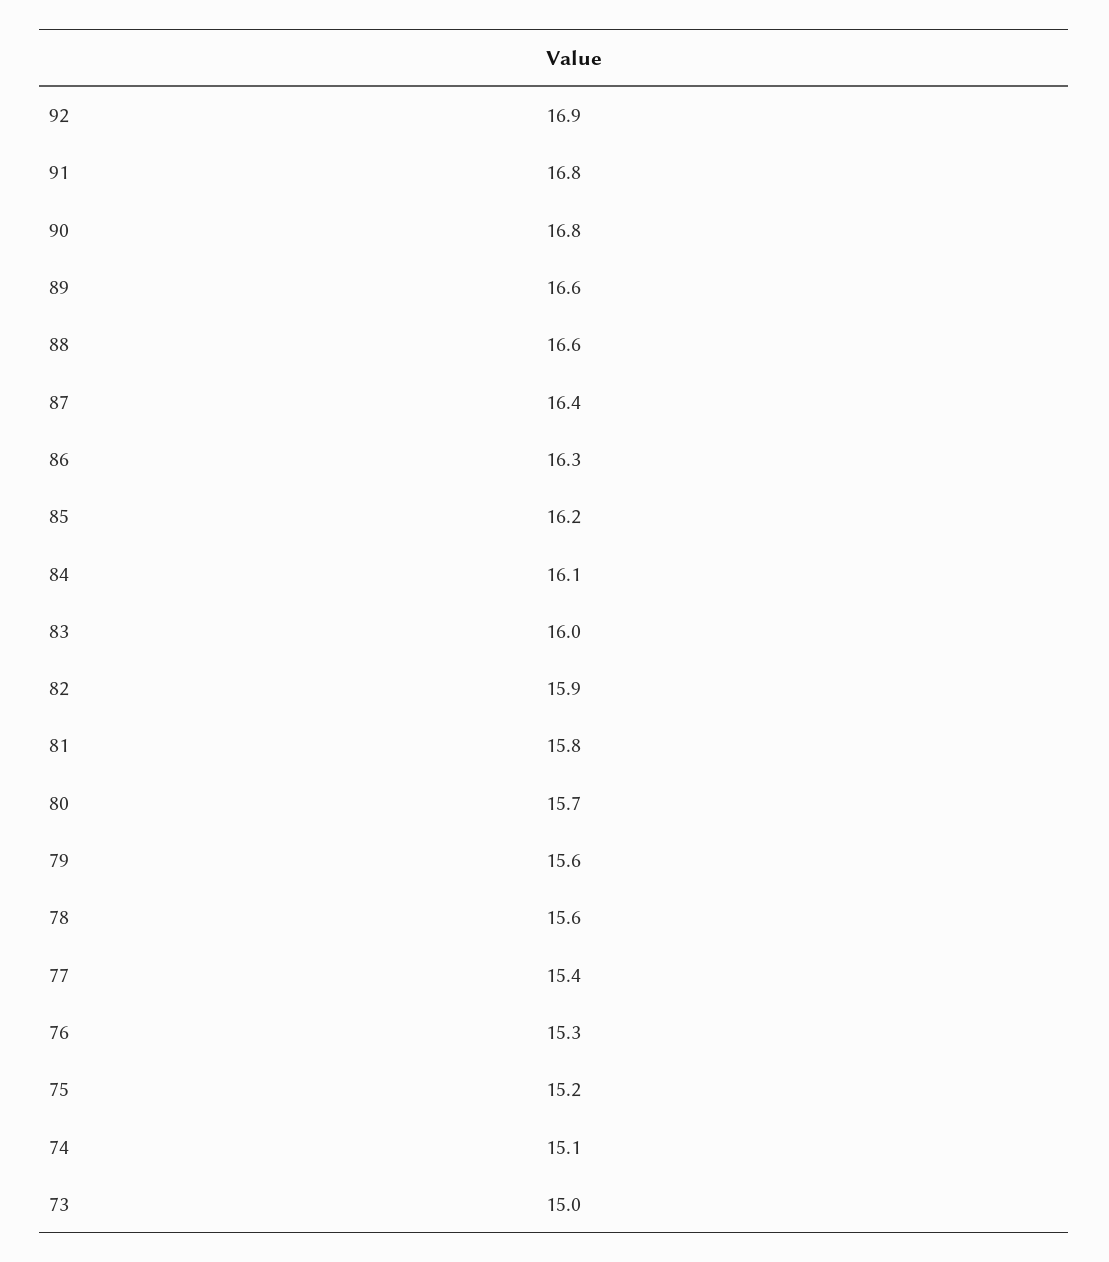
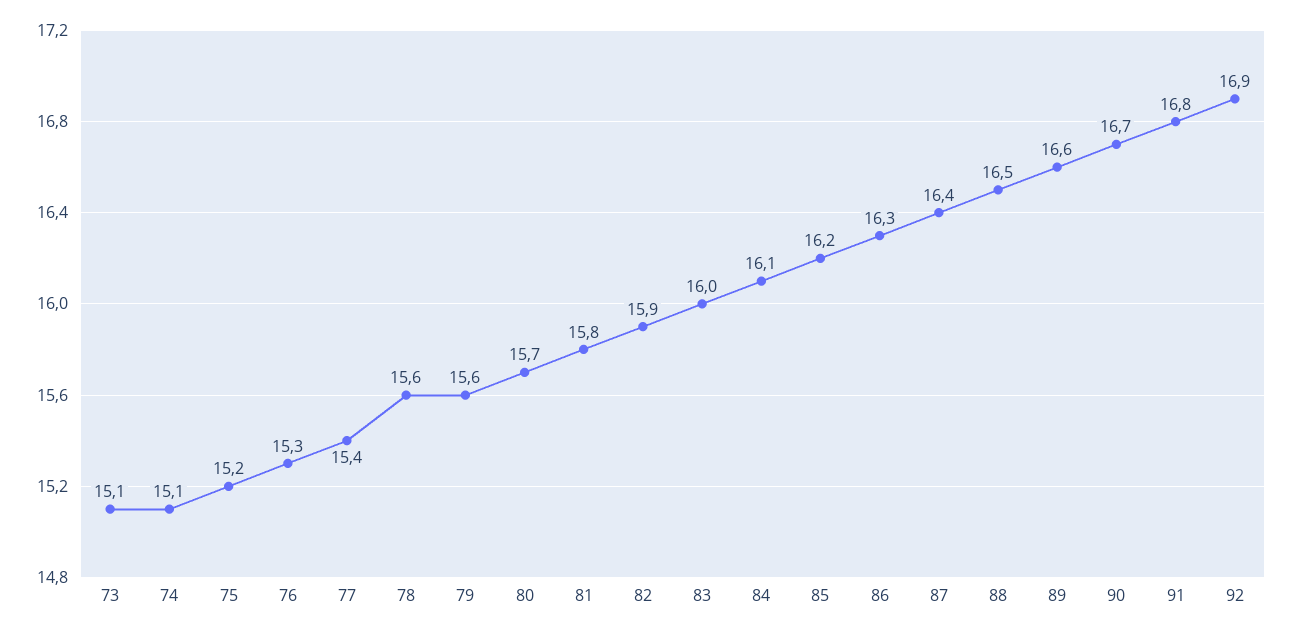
90: 16.8 -> 16.7
88: 16.6 -> 16.5
73: 15 -> 15.1

